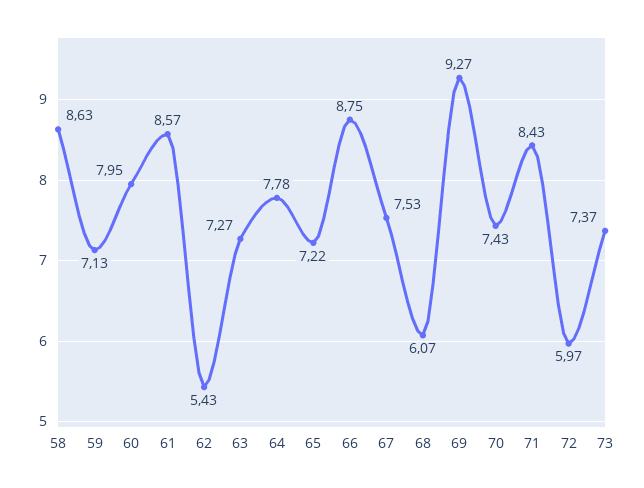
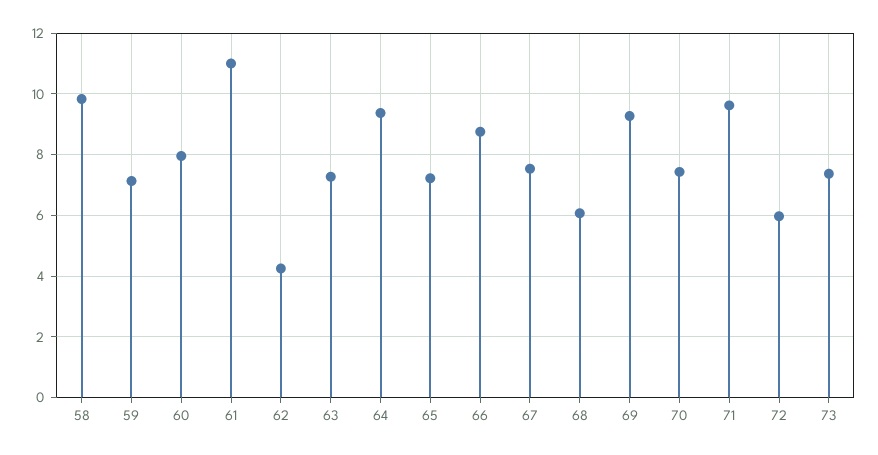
58: 8.63 -> 9.8
61: 8.57 -> 11
62: 5.43 -> 4.2
64: 7.78 -> 9.4
71: 8.43 -> 9.6

